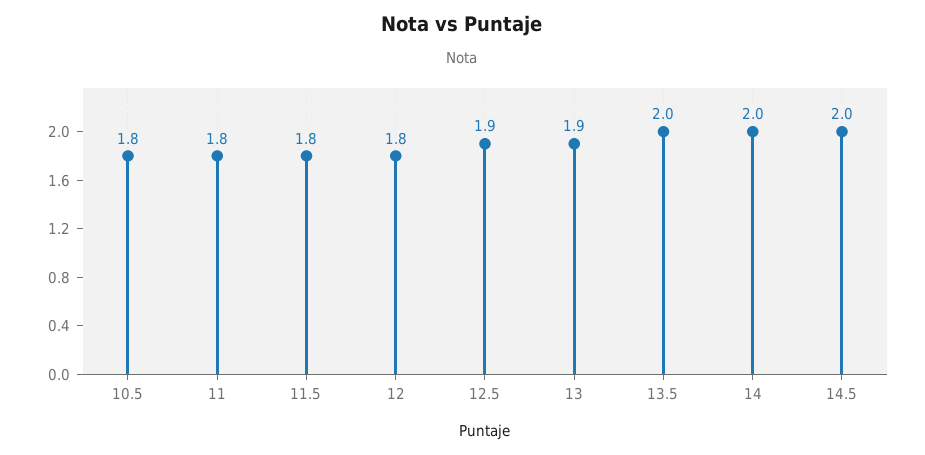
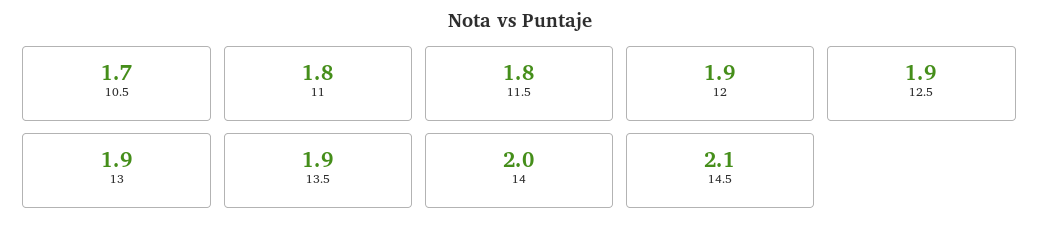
10.5: 1.8 -> 1.7
12: 1.8 -> 1.9
13.5: 2 -> 1.9
14.5: 2 -> 2.1

